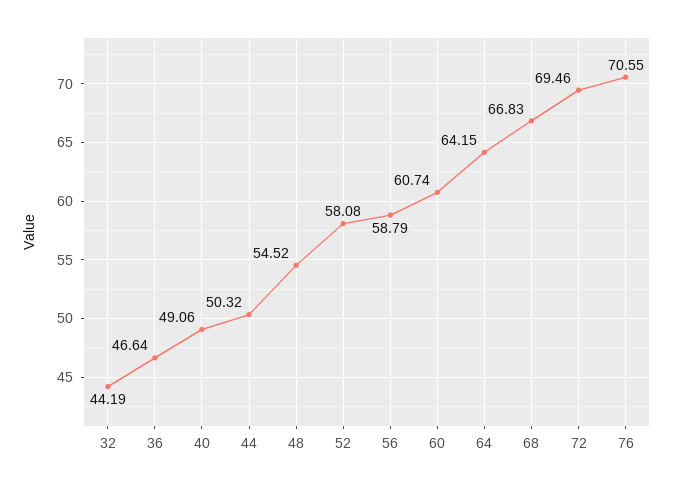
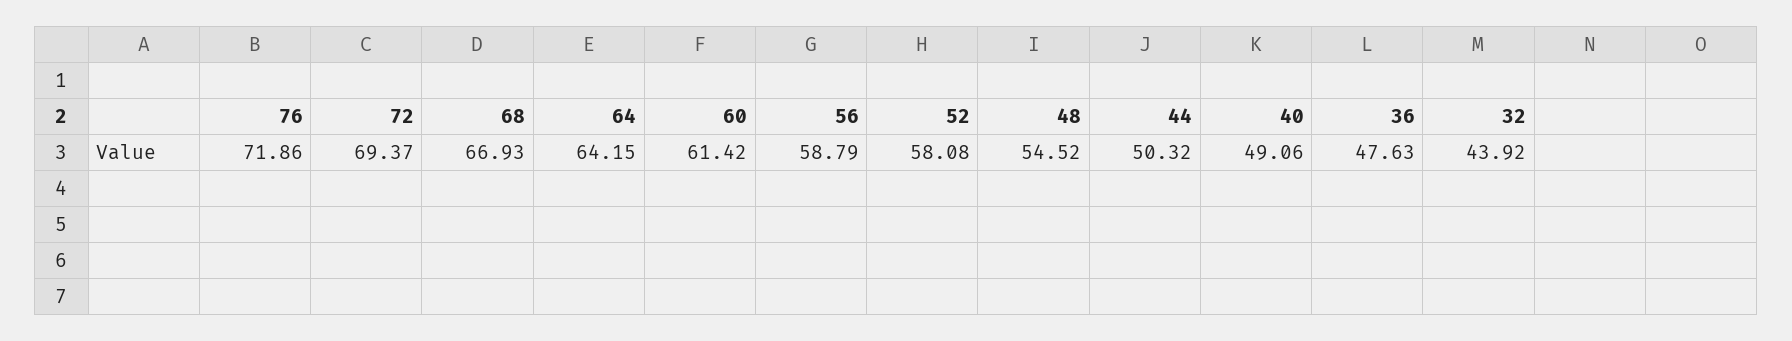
32: 44.19 -> 43.92
36: 46.64 -> 47.63
60: 60.74 -> 61.42
68: 66.83 -> 66.93
72: 69.46 -> 69.37
76: 70.55 -> 71.86

